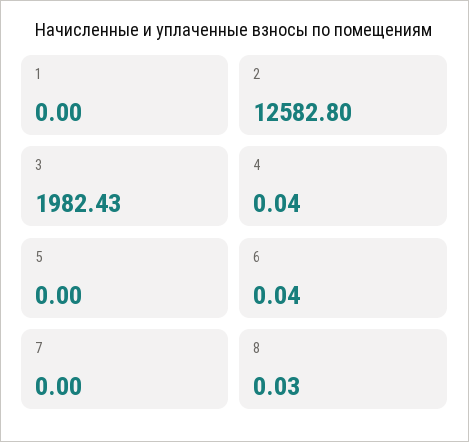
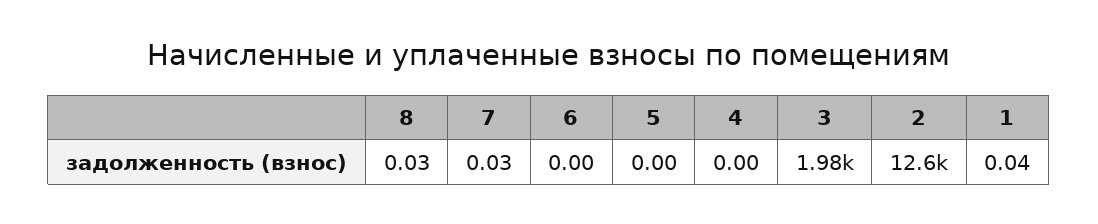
1: 0 -> 0.04
4: 0.04 -> 0
6: 0.04 -> 0
7: 0 -> 0.03

